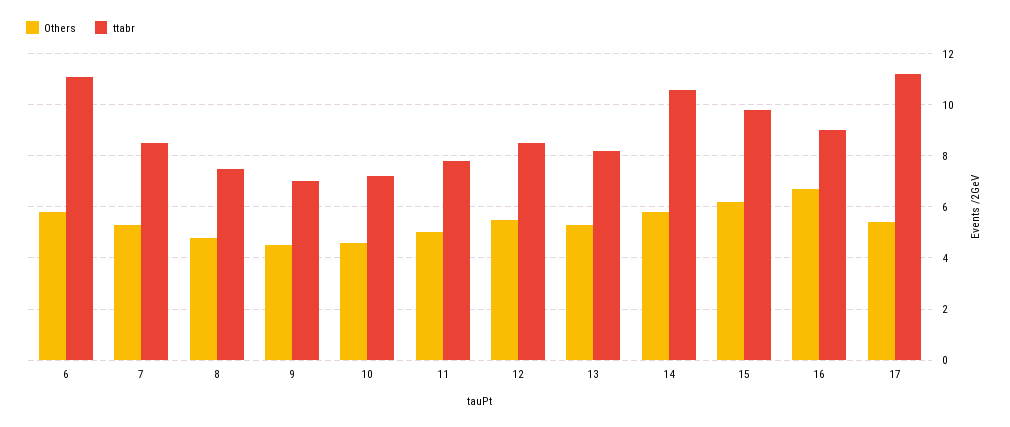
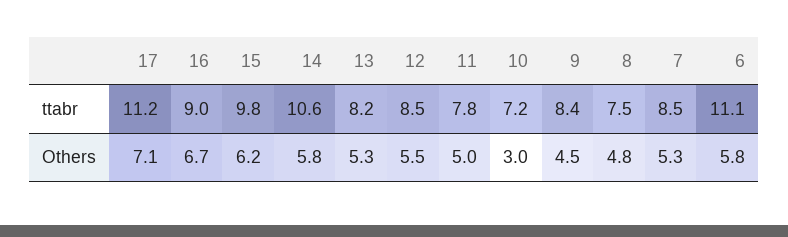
ttabr, 9: 7 -> 8.4
Others, 10: 4.5 -> 3
Others, 17: 5.5 -> 7.1

